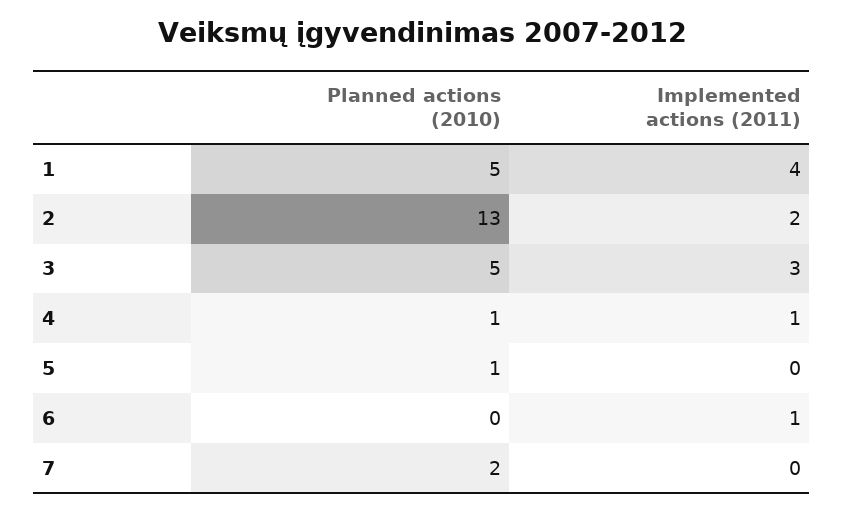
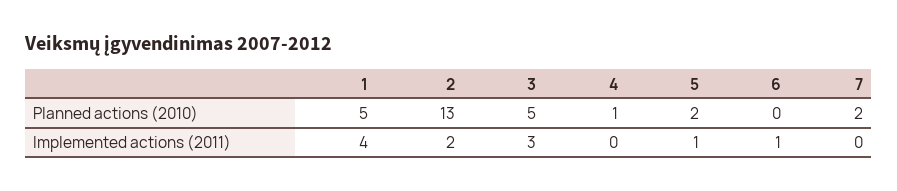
Implemented actions (2011), 4: 1 -> 0
Planned actions (2010), 5: 1 -> 2
Implemented actions (2011), 5: 0 -> 1

